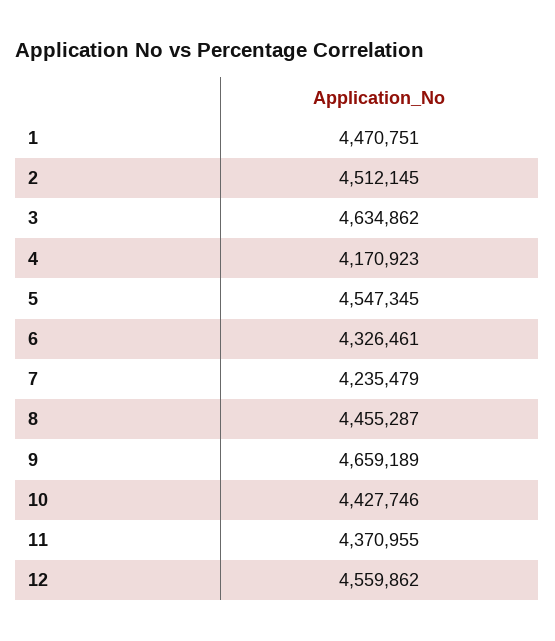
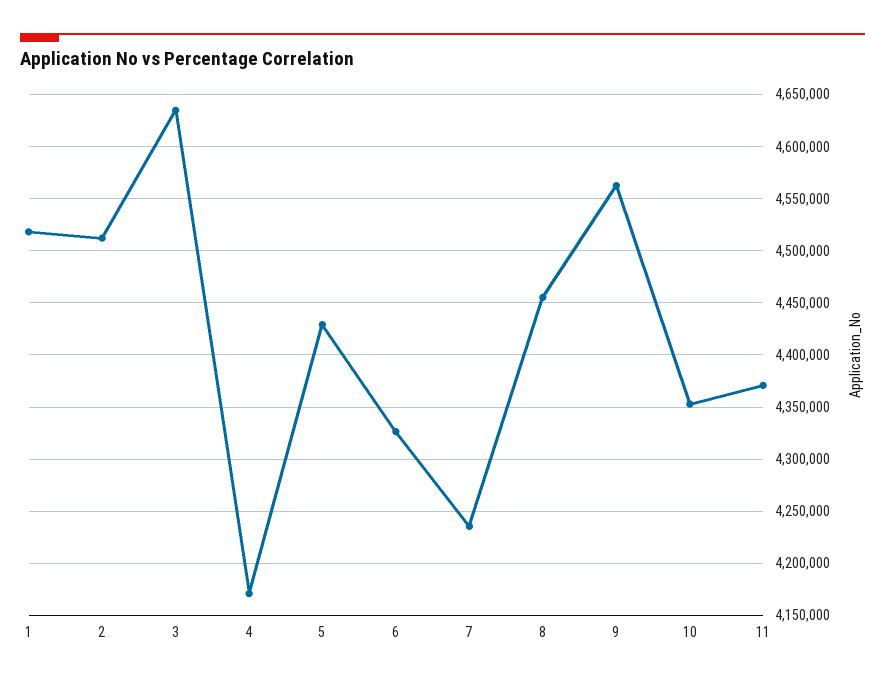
1: 4470751 -> 4520000
5: 4547345 -> 4430000
9: 4659189 -> 4560000
10: 4427746 -> 4350000
12: 4559862 -> none

